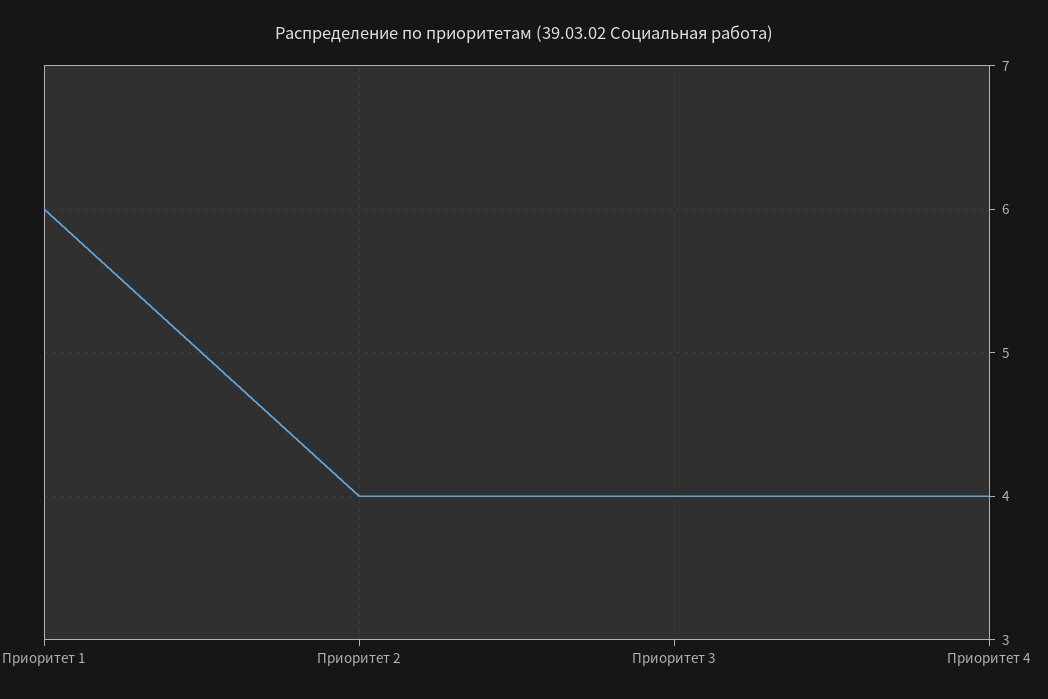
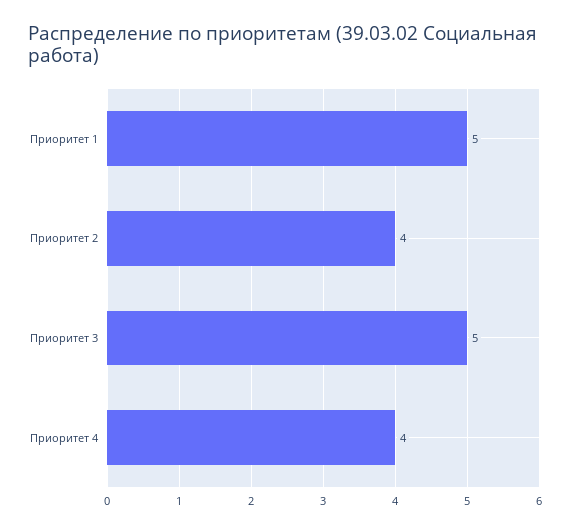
Приоритет 1: 6 -> 5
Приоритет 3: 4 -> 5

